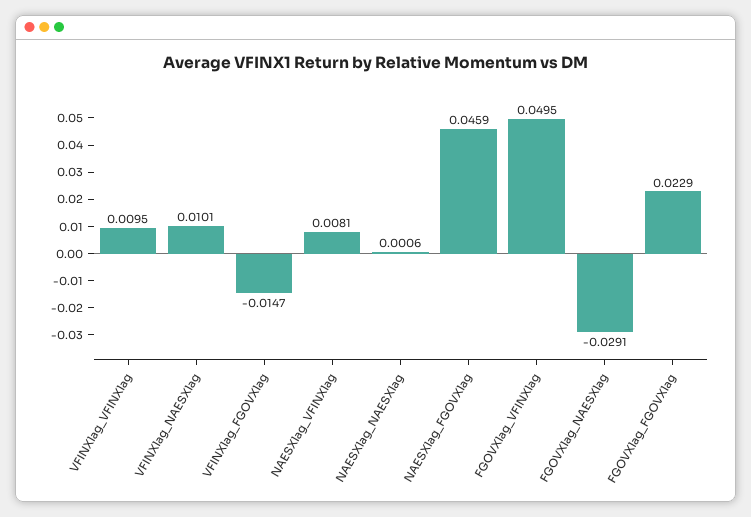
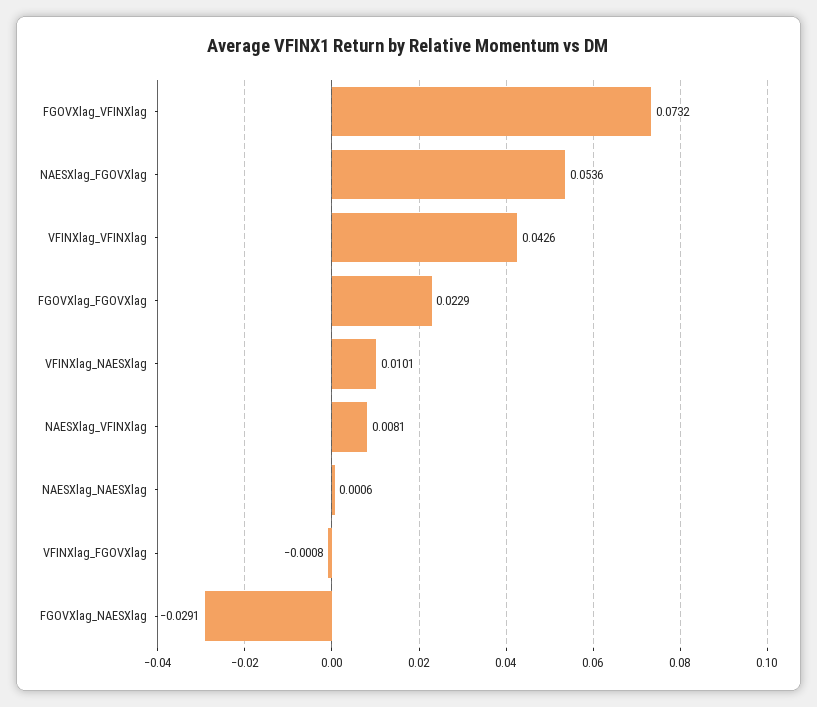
VFINXlag_VFINXlag: 0.0095 -> 0.0426
VFINXlag_FGOVXlag: -0.0147 -> -0.0008
NAESXlag_FGOVXlag: 0.0459 -> 0.0536
FGOVXlag_VFINXlag: 0.0495 -> 0.0732

